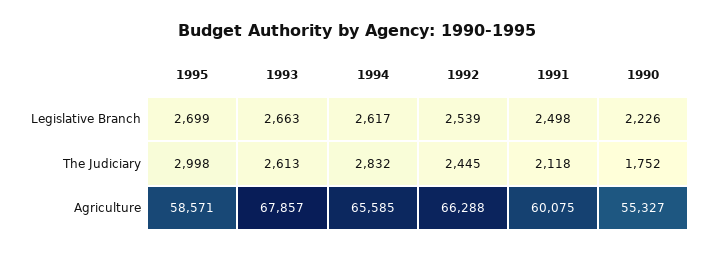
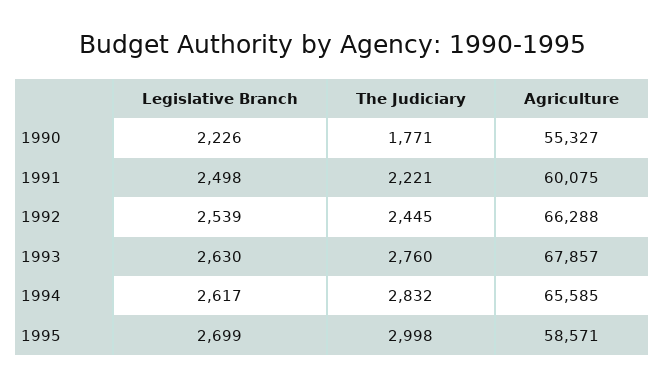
1993, Legislative Branch: 2663 -> 2630
1993, The Judiciary: 2613 -> 2760
1991, The Judiciary: 2118 -> 2221
1990, The Judiciary: 1752 -> 1771

